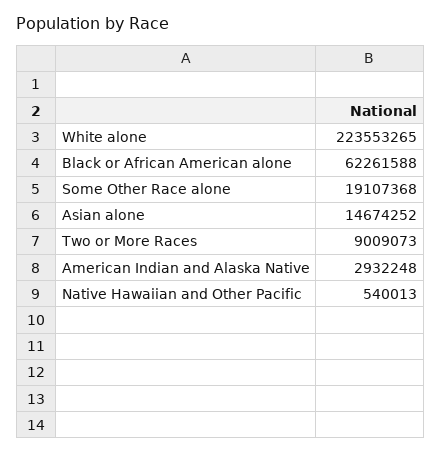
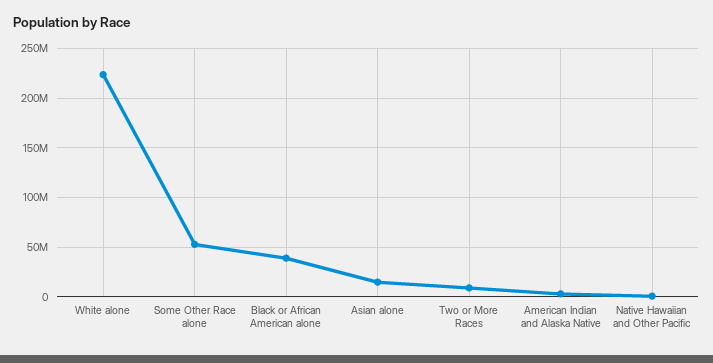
Black or African American alone: 62261588 -> 40000000
Some Other Race alone: 19107368 -> 50000000

